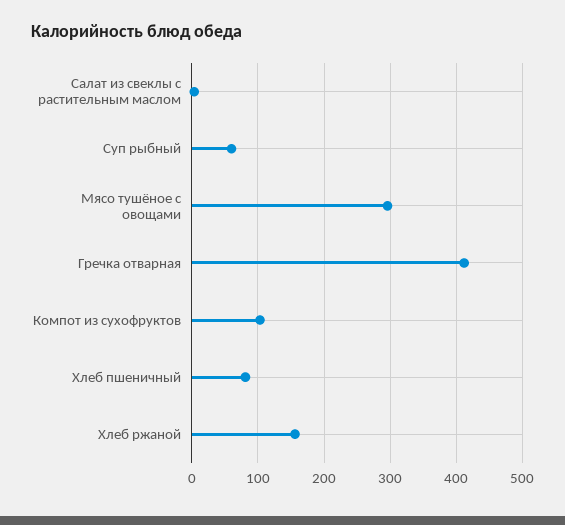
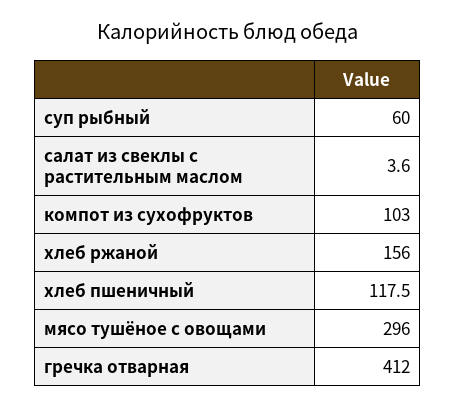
Хлеб пшеничный: 80 -> 117.5

